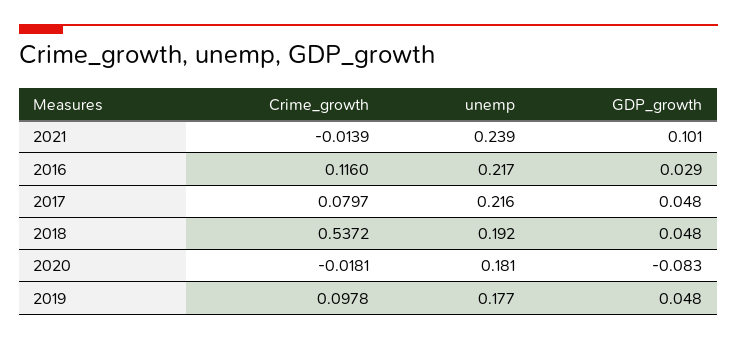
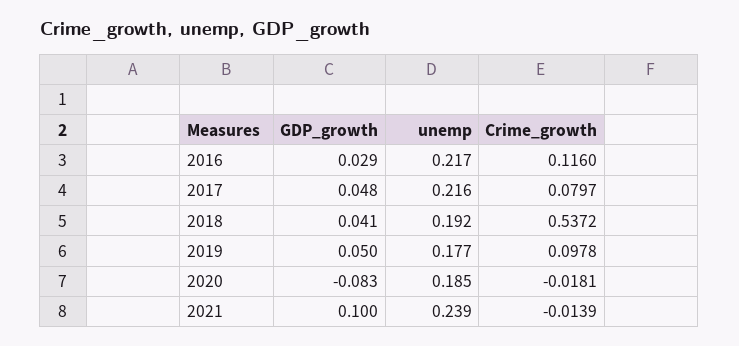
GDP_growth, 2021: 0.101 -> 0.1
GDP_growth, 2018: 0.048 -> 0.041
unemp, 2020: 0.181 -> 0.185
GDP_growth, 2019: 0.048 -> 0.05

